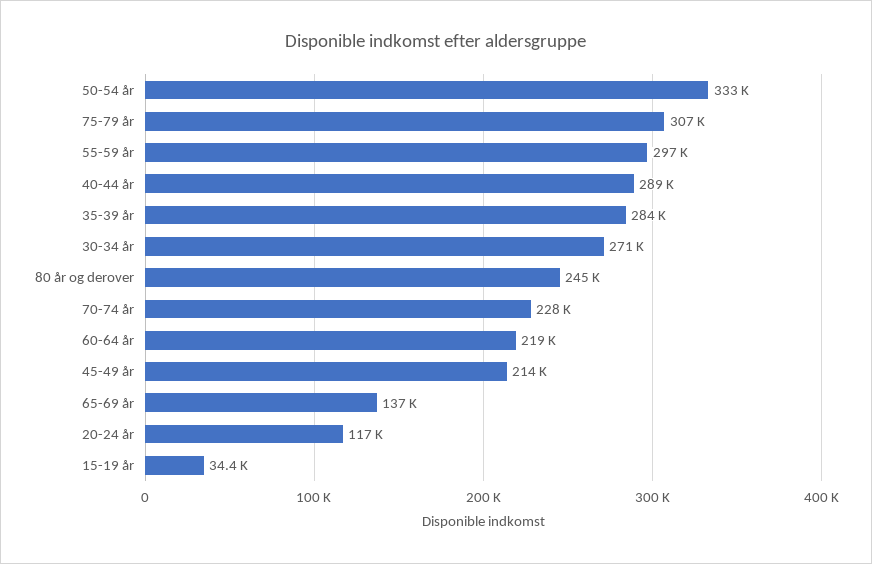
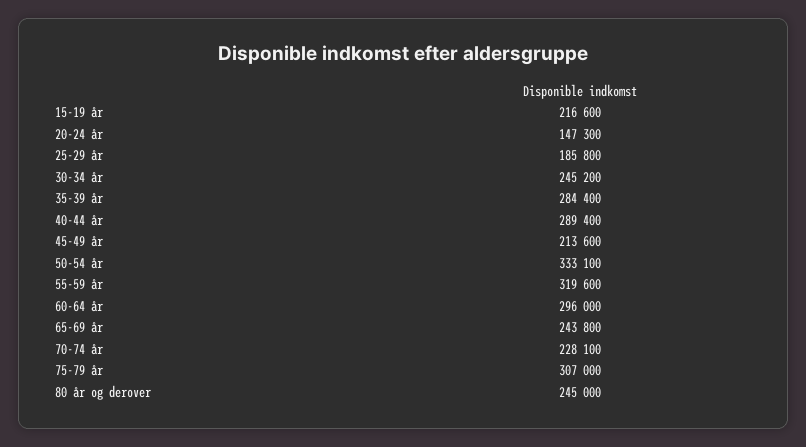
55-59 år: 297000 -> 319600
30-34 år: 271000 -> 245200
60-64 år: 219000 -> 296000
65-69 år: 137000 -> 243800
20-24 år: 117000 -> 147300
15-19 år: 34400 -> 216600
25-29 år: none -> 185800

